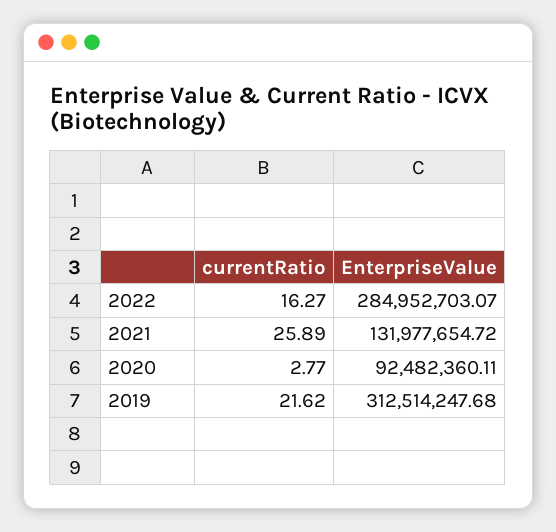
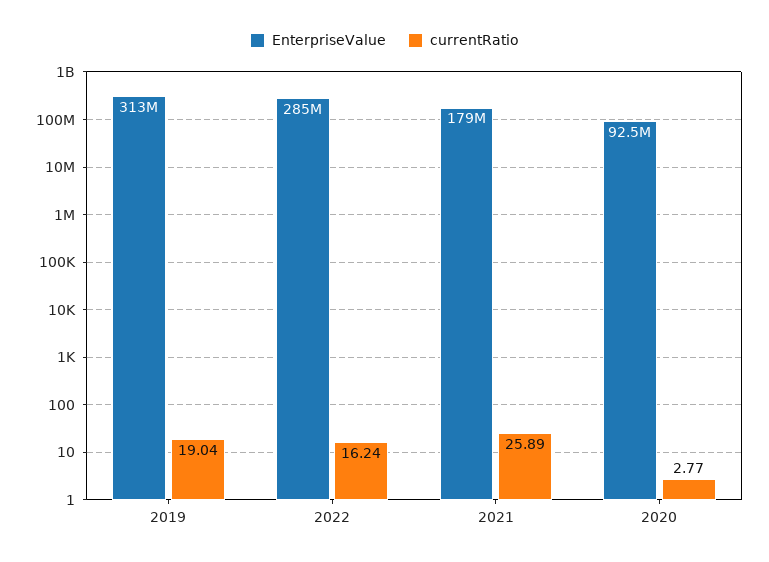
currentRatio, 2022: 16.27 -> 16.24
EnterpriseValue, 2021: 131977654.72 -> 179000000
currentRatio, 2019: 21.62 -> 19.04

